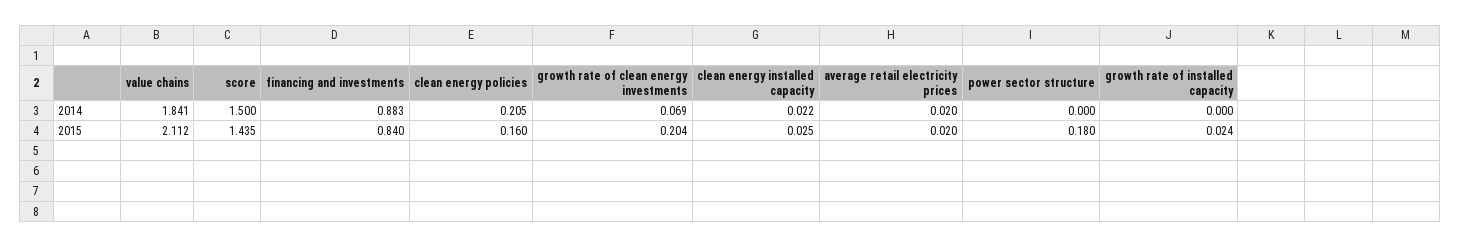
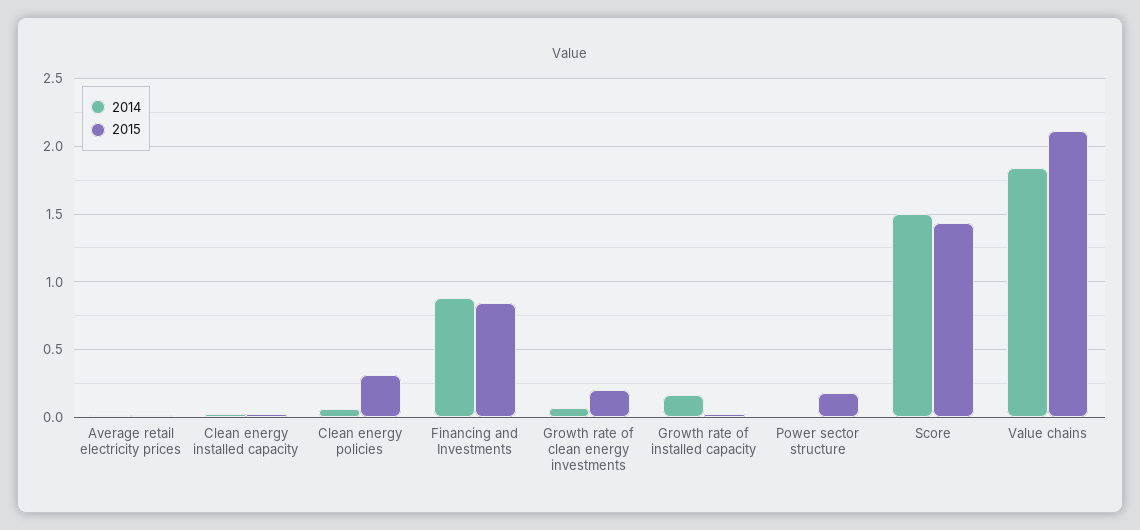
2014, clean energy policies: 0.205 -> 0.05
2014, growth rate of installed capacity: 0 -> 0.15
2015, clean energy policies: 0.16 -> 0.3

